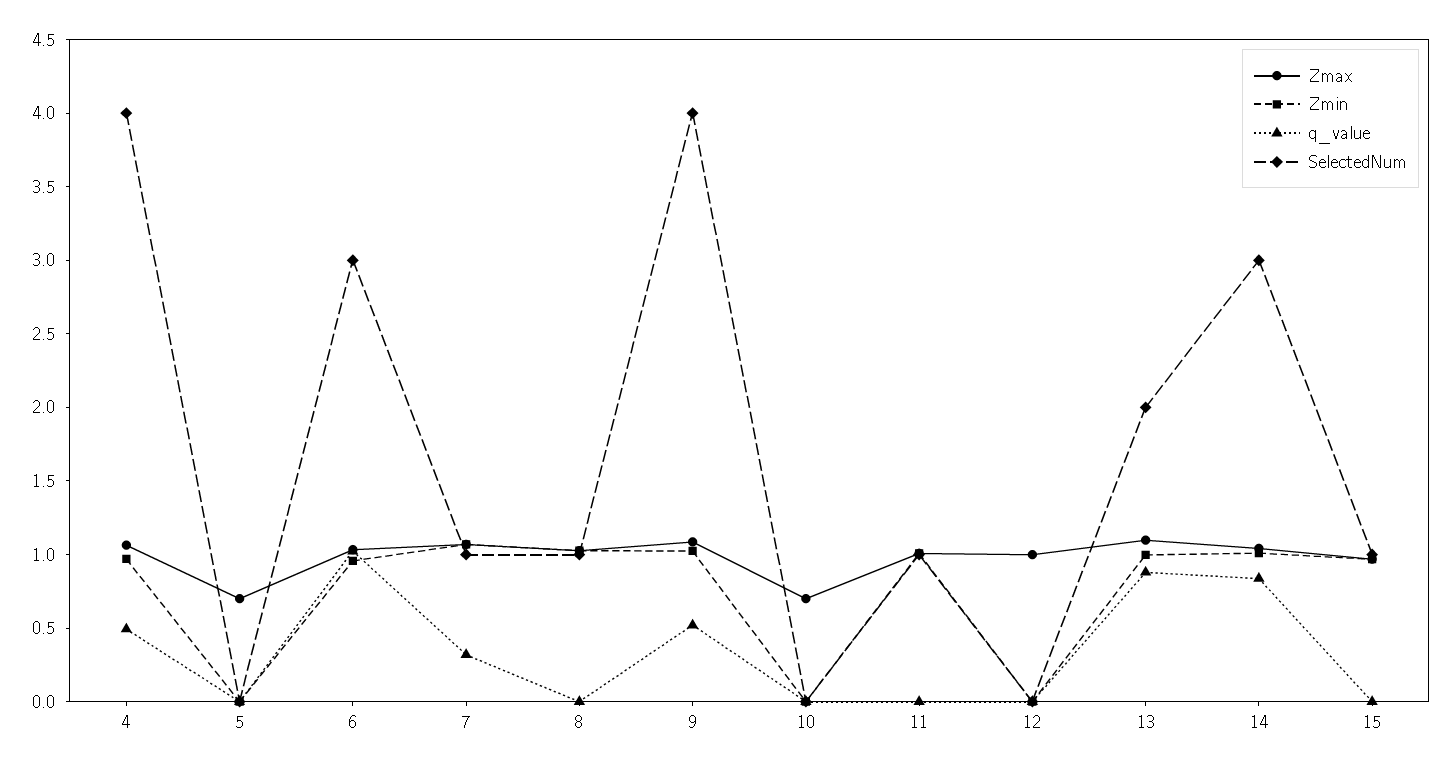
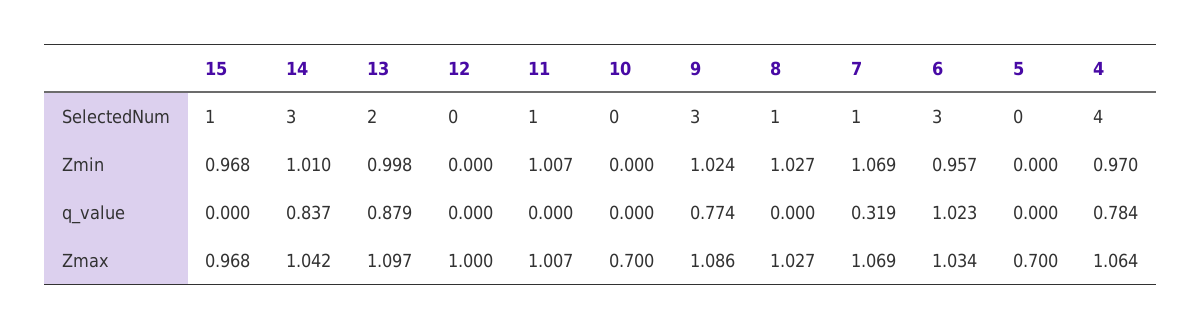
q_value, 4: 0.5 -> 0.784
q_value, 9: 0.5 -> 0.774
SelectedNum, 9: 4 -> 3

